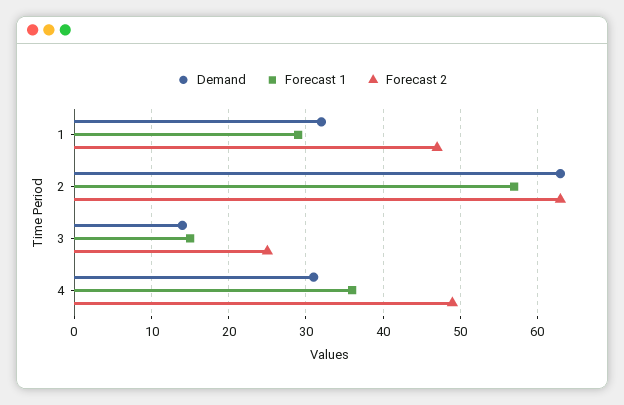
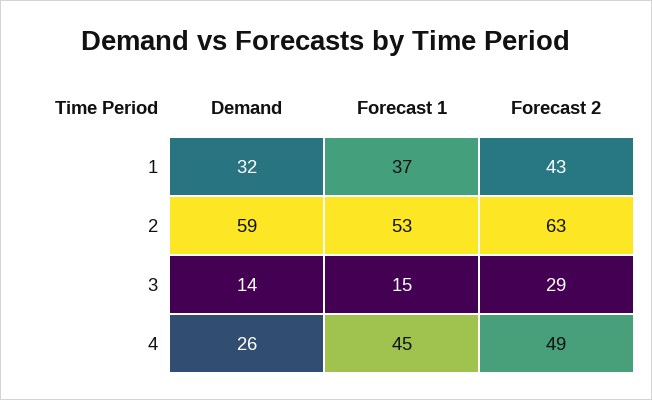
Forecast 1, 1: 29 -> 37
Forecast 2, 1: 47 -> 43
Demand, 2: 63 -> 59
Forecast 1, 2: 57 -> 53
Forecast 2, 3: 25 -> 29
Demand, 4: 31 -> 26
Forecast 1, 4: 36 -> 45

